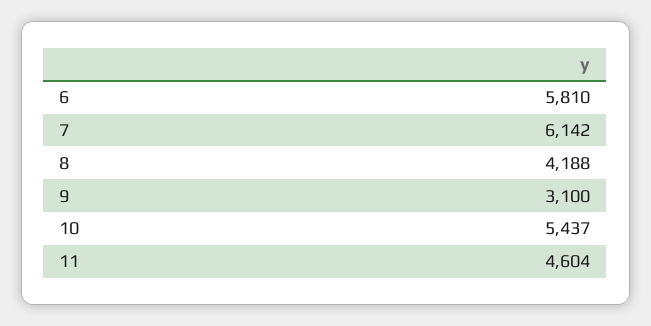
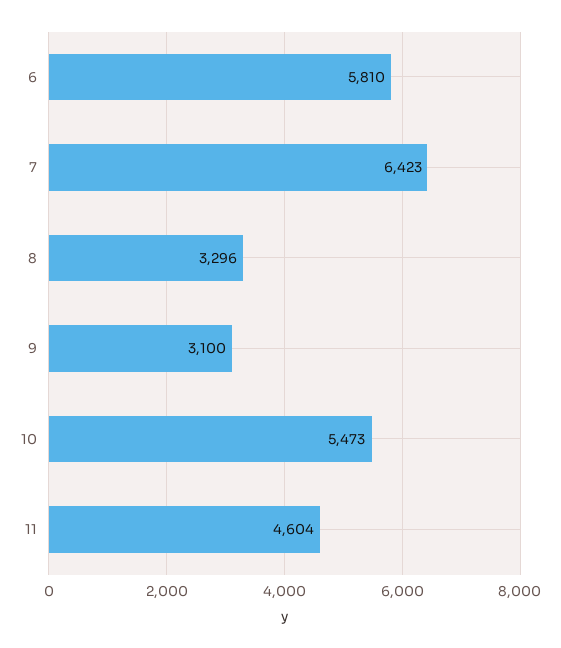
7: 6142 -> 6423
8: 4188 -> 3296
10: 5437 -> 5473

